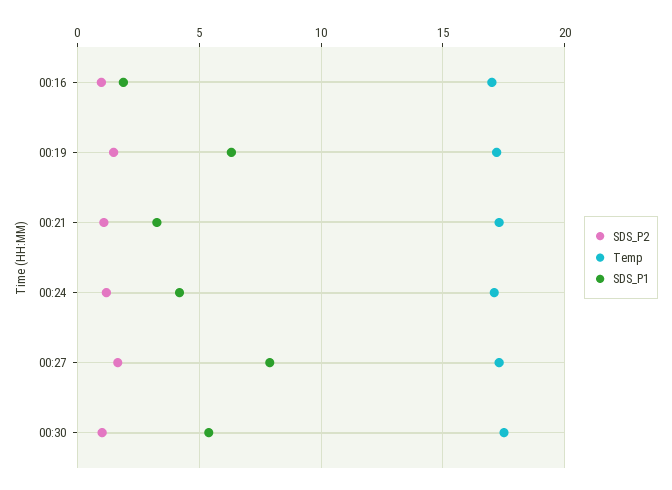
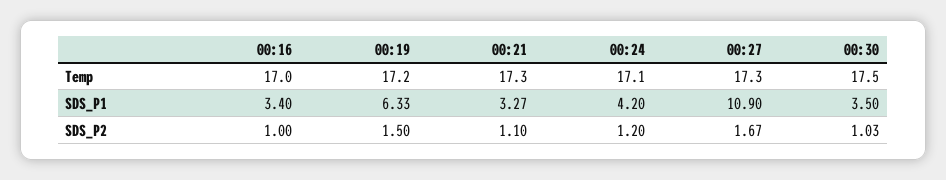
SDS_P1, 00:16: 2 -> 3.4
SDS_P1, 00:27: 8 -> 10.9
SDS_P1, 00:30: 5.5 -> 3.5

